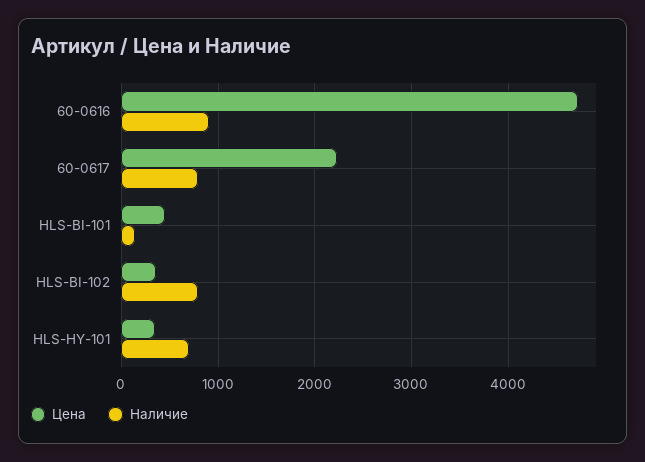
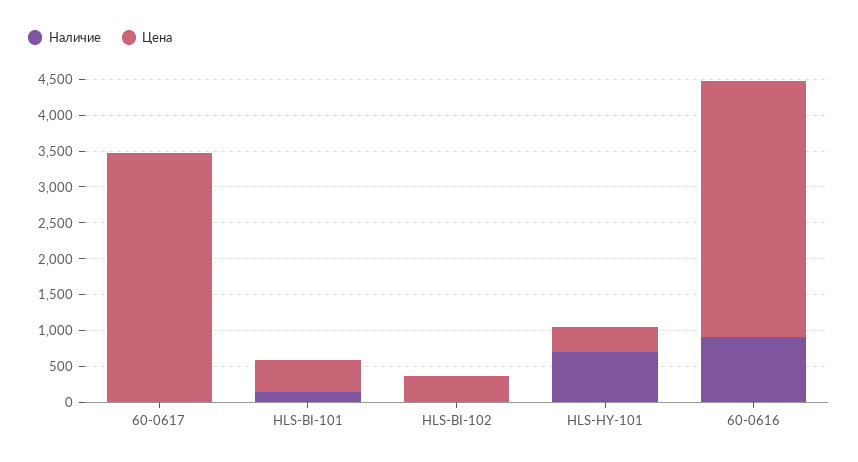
Цена, 60-0616: 4700 -> 3500
Цена, 60-0617: 2200 -> 3500
Наличие, 60-0617: 800 -> 0
Наличие, HLS-BI-102: 800 -> 0

